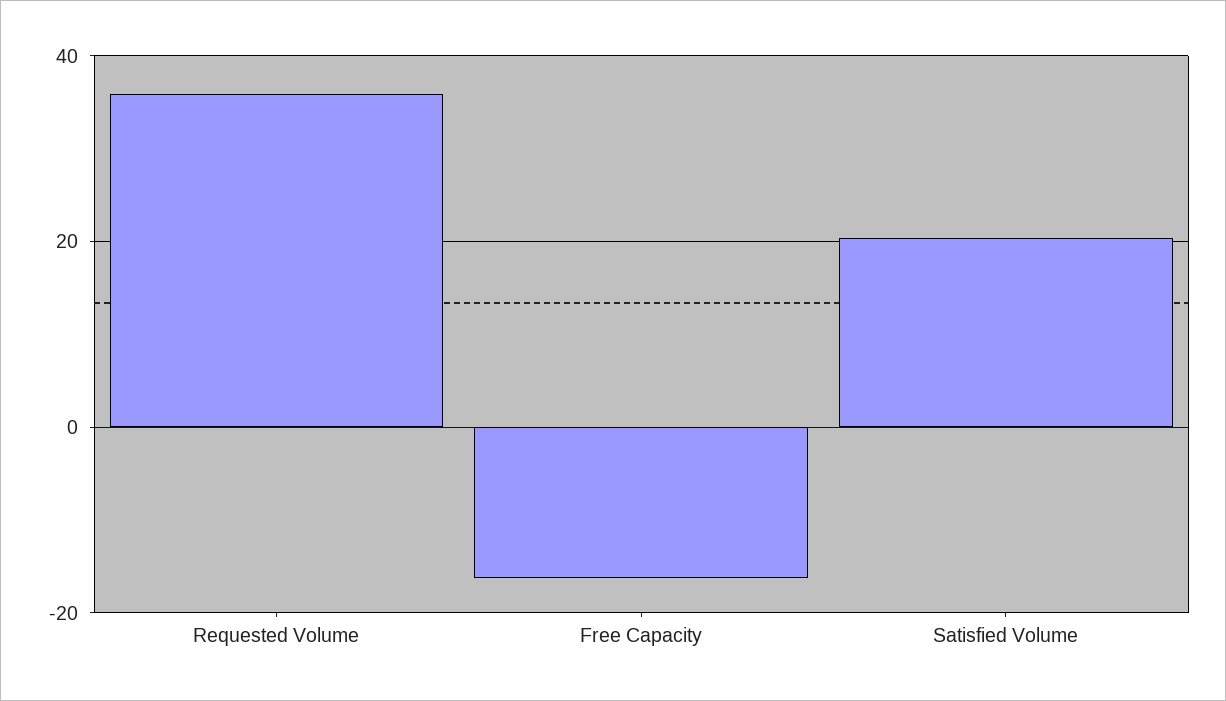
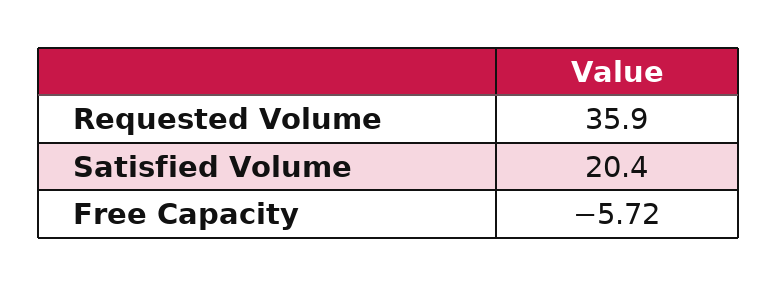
Free Capacity: -16 -> -5.72

